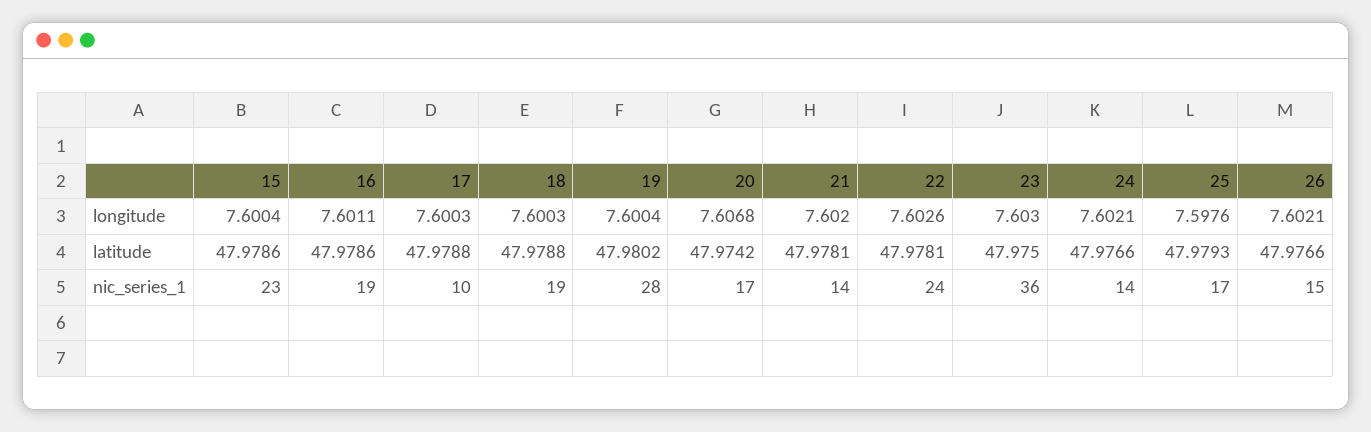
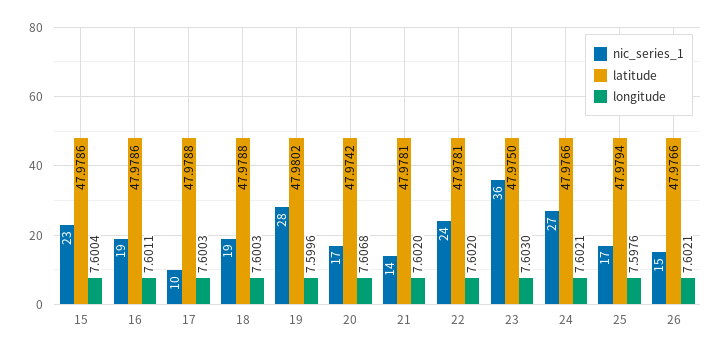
longitude, 19: 7.6004 -> 7.5996
longitude, 22: 7.6026 -> 7.602
latitude, 25: 47.9793 -> 47.9794
nic_series_1, 24: 14 -> 27

